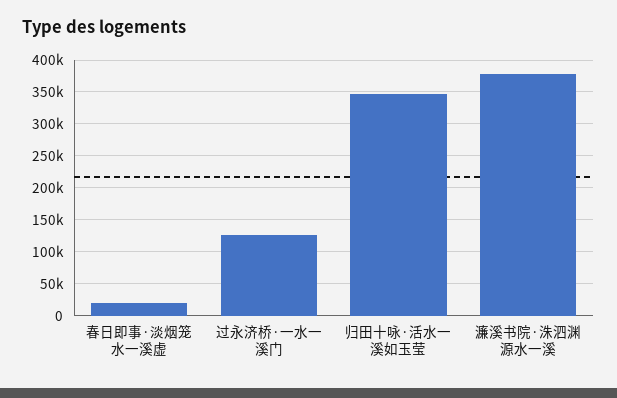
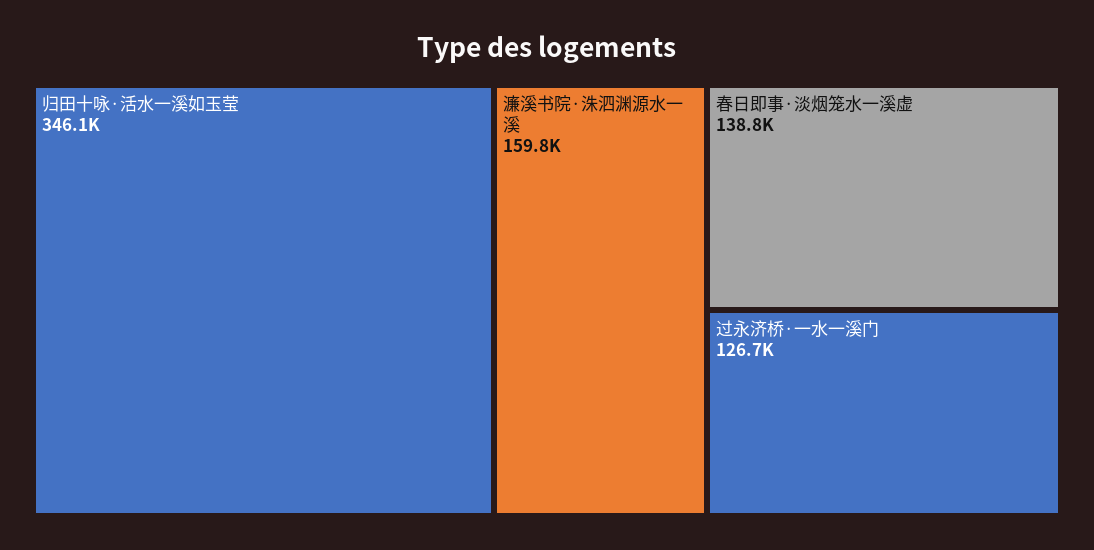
春日即事·淡烟笼水一溪虚: 20000 -> 138800
濂溪书院·洙泗渊源水一溪: 380000 -> 159800

